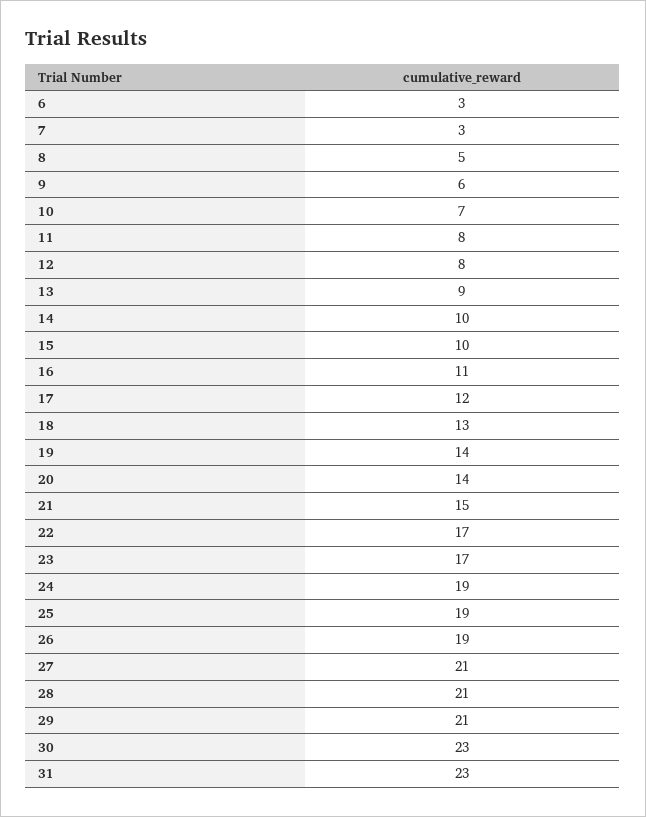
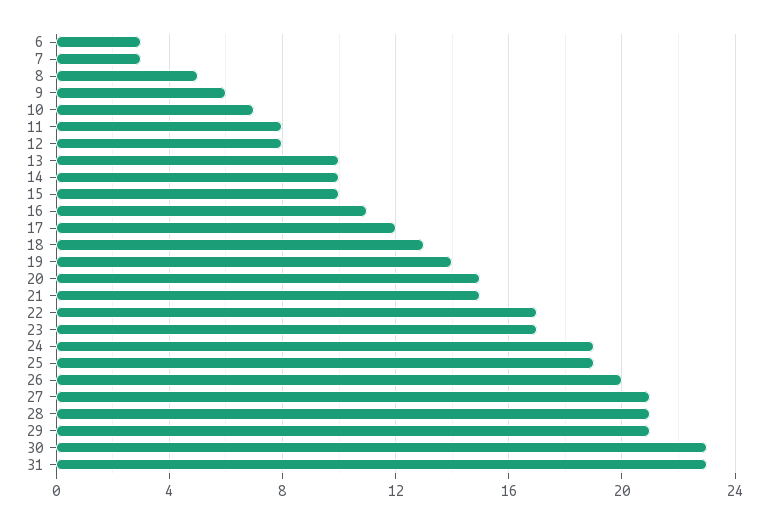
13: 9 -> 10
20: 14 -> 15
26: 19 -> 20

